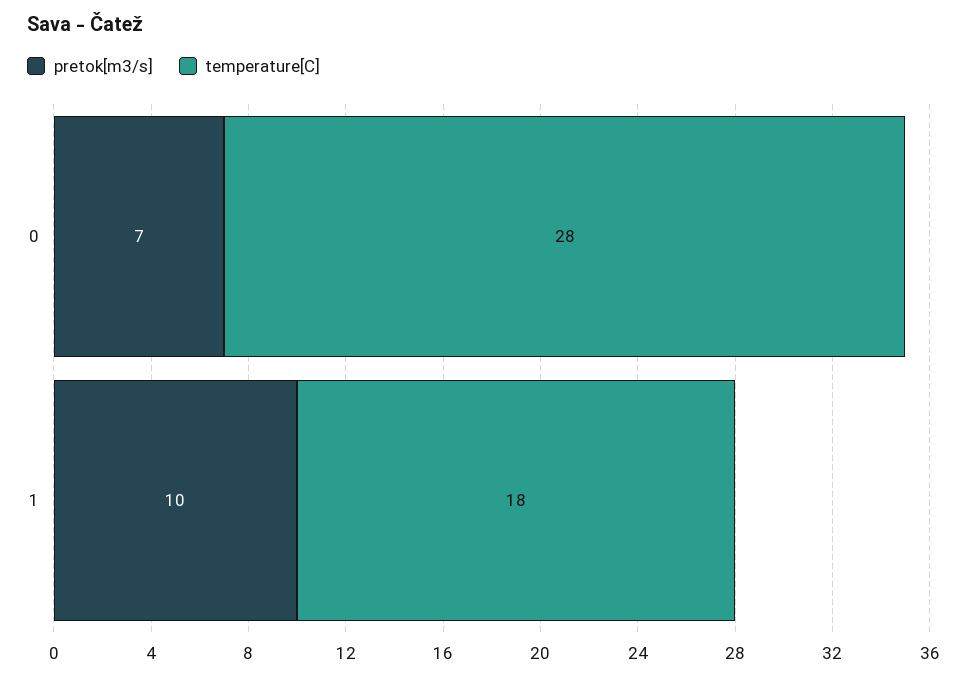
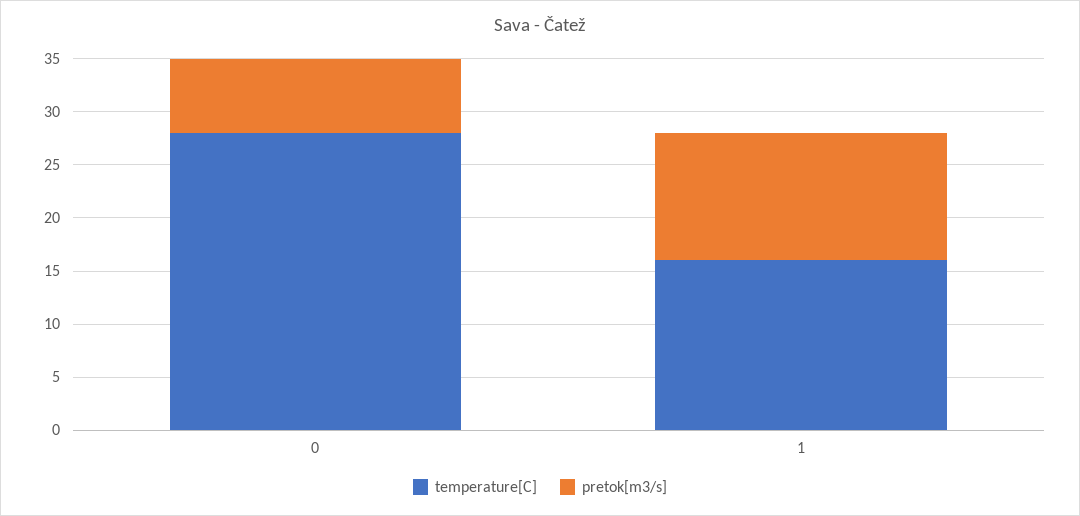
pretok[m3/s], 1: 10 -> 12
temperature[C], 1: 18 -> 16

